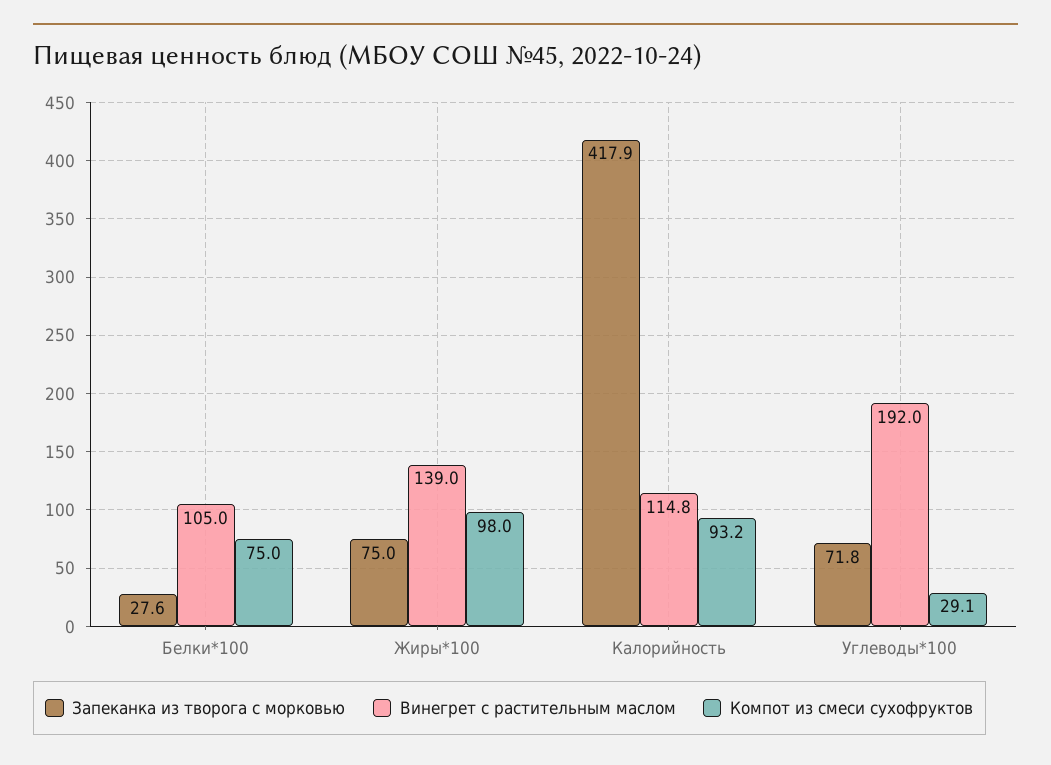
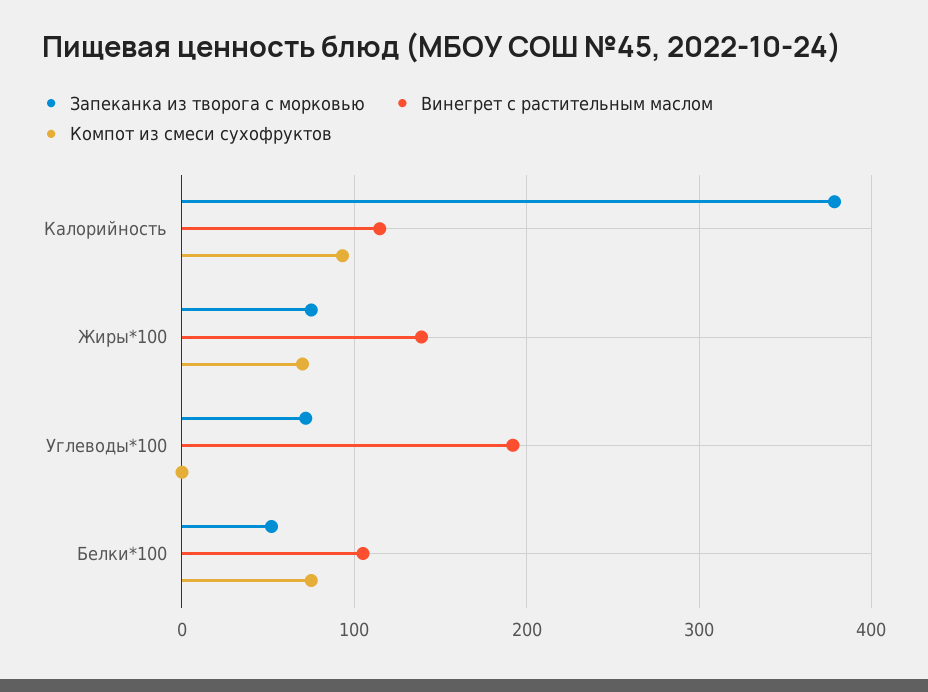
Запеканка из творога с морковью, Белки*100: 27.6 -> 50
Компот из смеси сухофруктов, Жиры*100: 98 -> 70
Запеканка из творога с морковью, Калорийность: 417.9 -> 380
Компот из смеси сухофруктов, Углеводы*100: 29.1 -> 0

